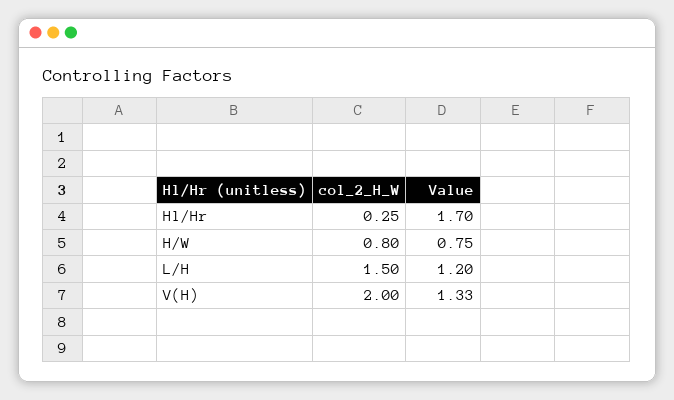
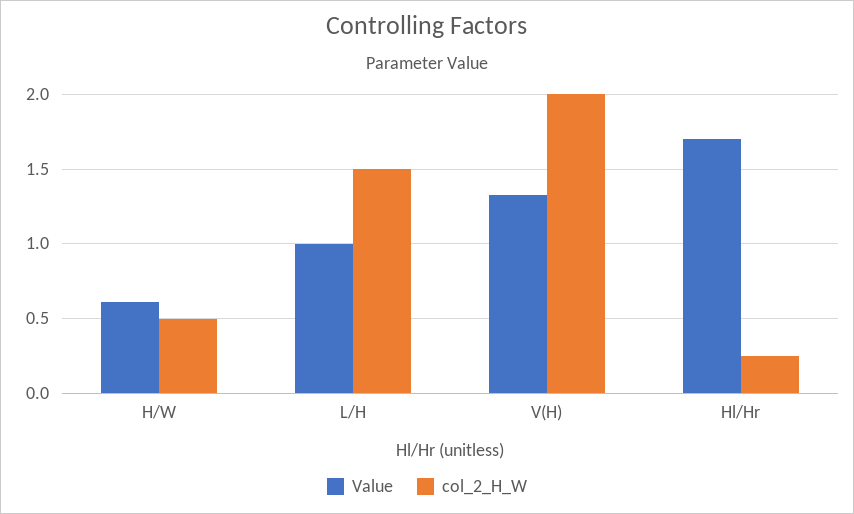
col_2_H_W, H/W: 0.8 -> 0.5
Value, H/W: 0.75 -> 0.6
Value, L/H: 1.2 -> 1

